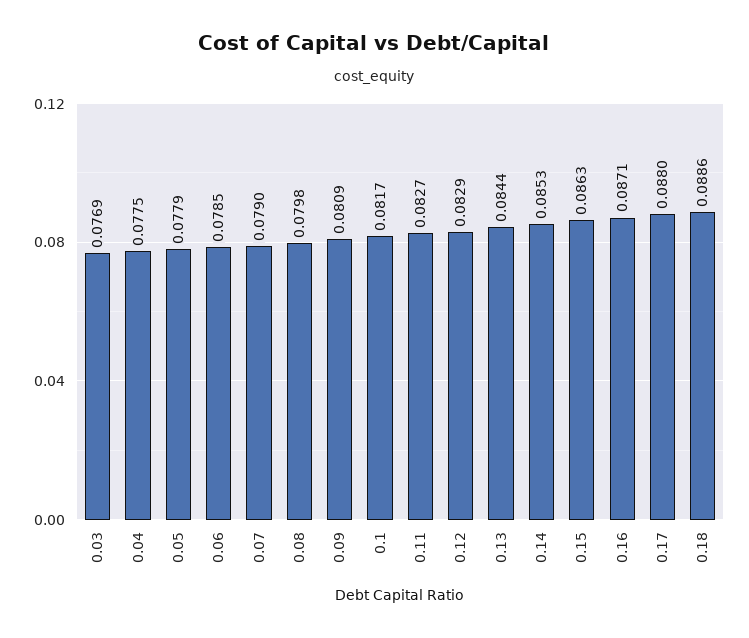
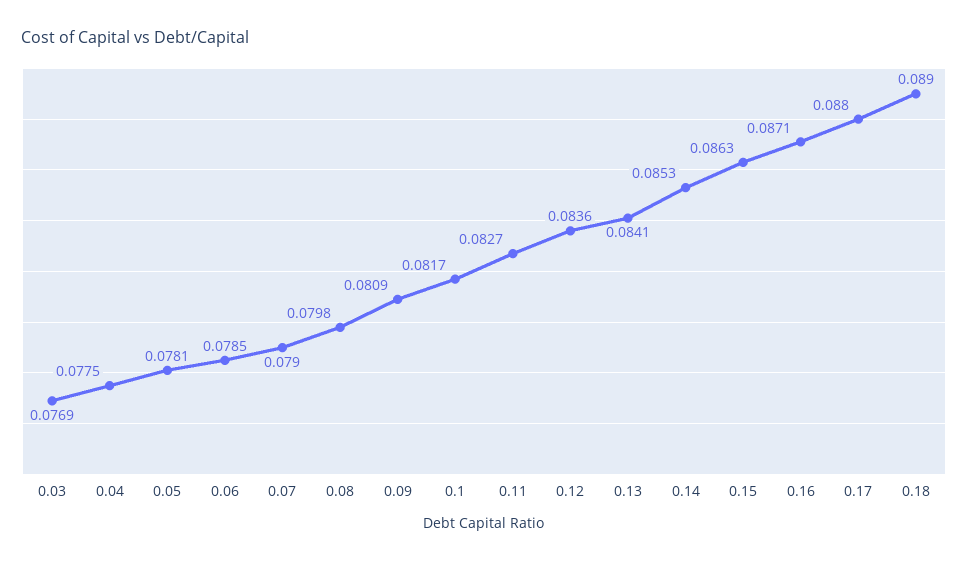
0.05: 0.0779 -> 0.0781
0.12: 0.0829 -> 0.0836
0.13: 0.0844 -> 0.0841
0.18: 0.0886 -> 0.089

